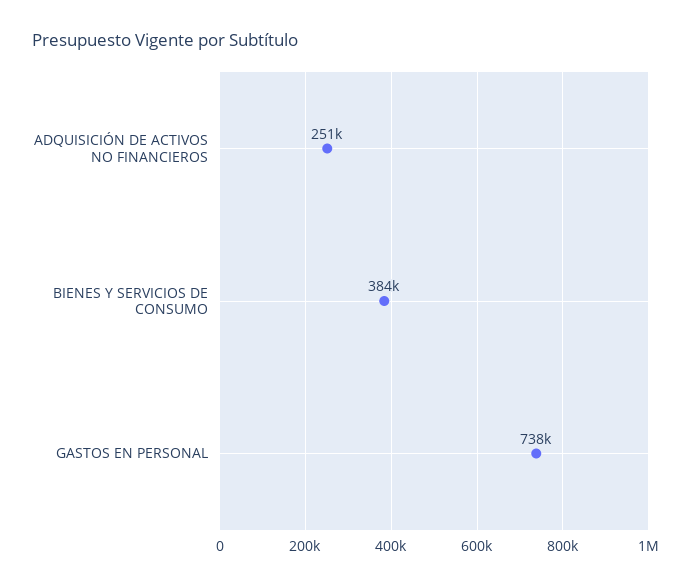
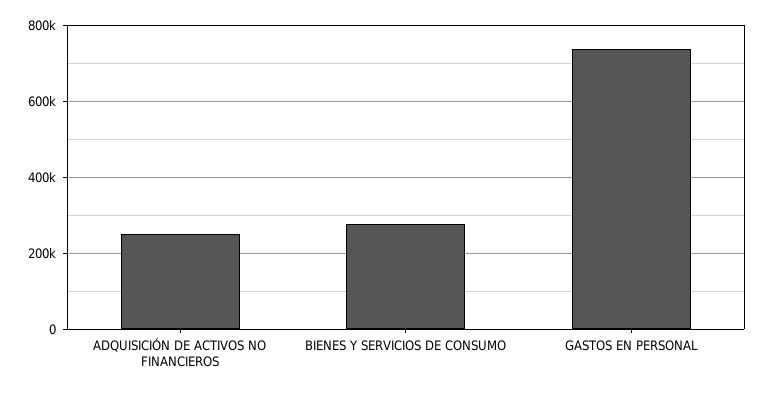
BIENES Y SERVICIOS DE CONSUMO: 384000 -> 280000

